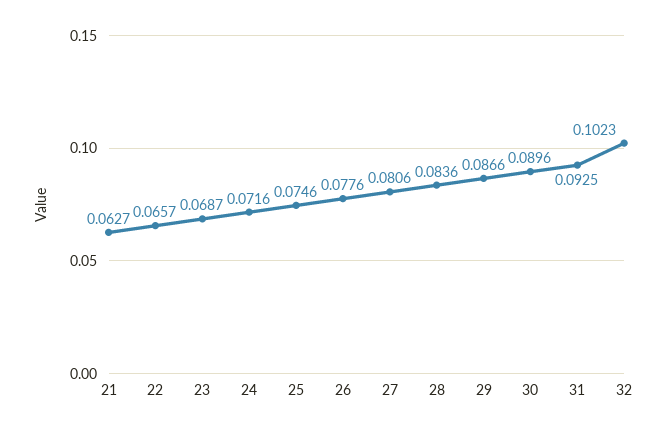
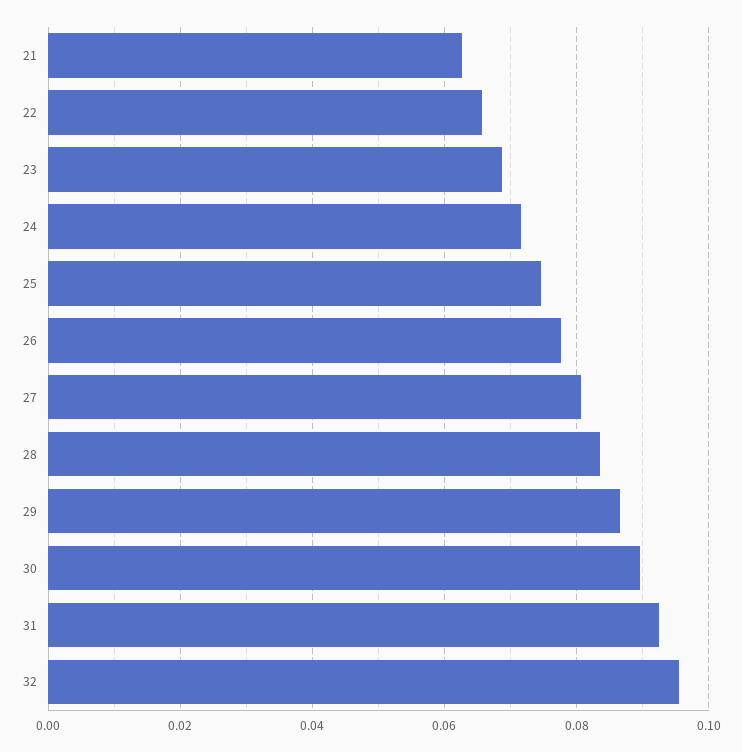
32: 0.1023 -> 0.096

